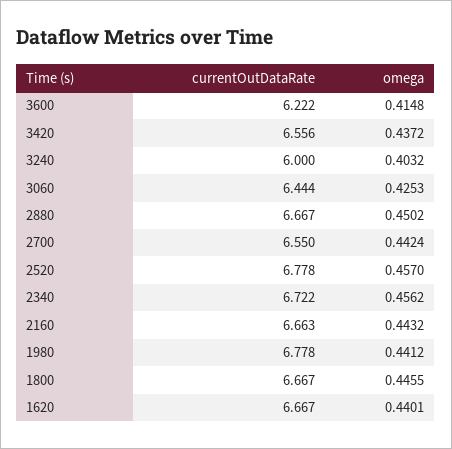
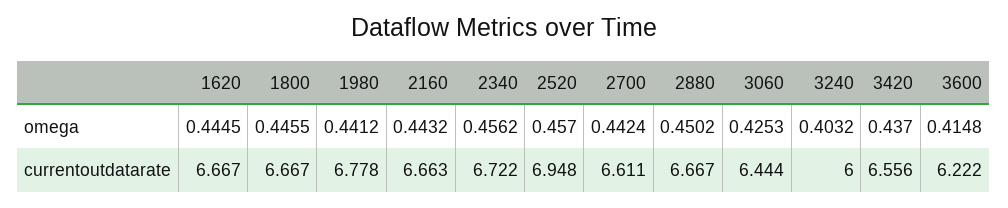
omega, 3420: 0.4372 -> 0.437
currentOutDataRate, 2700: 6.55 -> 6.611
currentOutDataRate, 2520: 6.778 -> 6.948
omega, 1620: 0.4401 -> 0.4445

